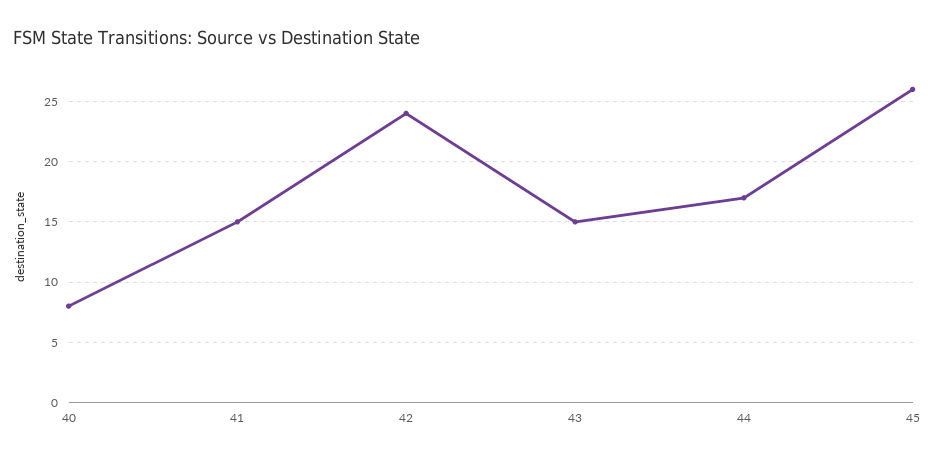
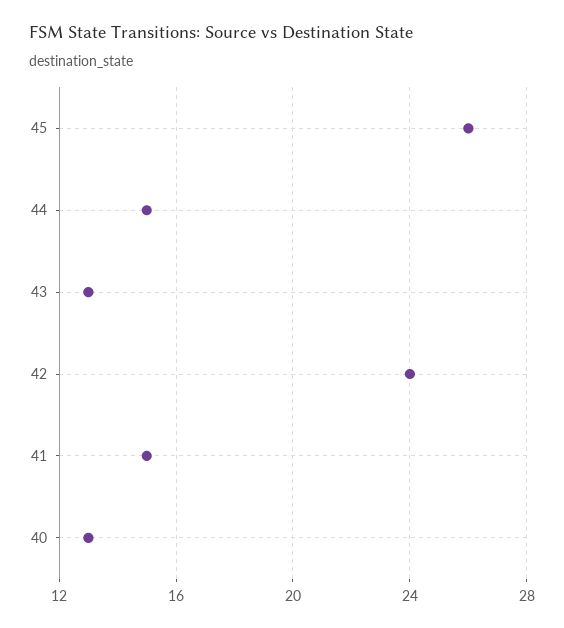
40: 8 -> 13
43: 15 -> 13
44: 17 -> 15

